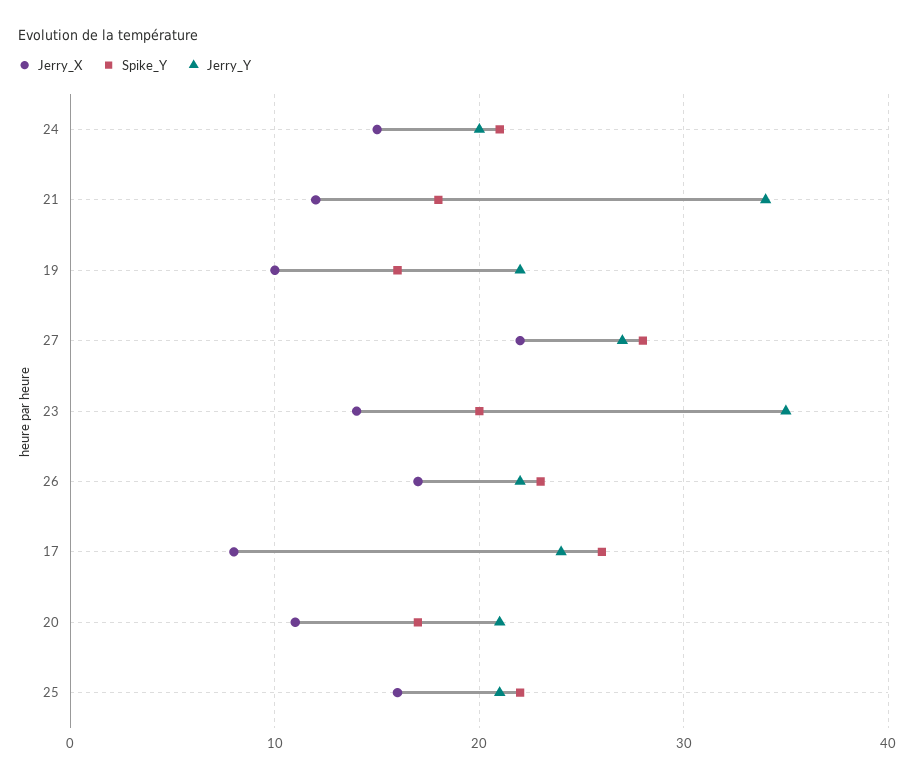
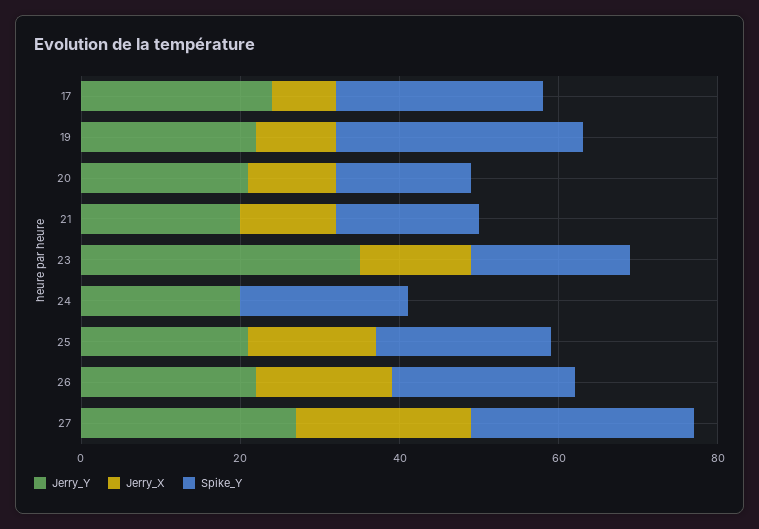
Jerry_X, 24: 15 -> 0
Jerry_Y, 21: 34 -> 20
Spike_Y, 19: 16 -> 30

